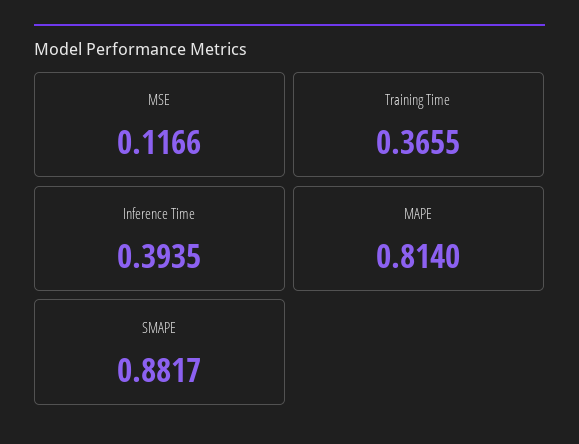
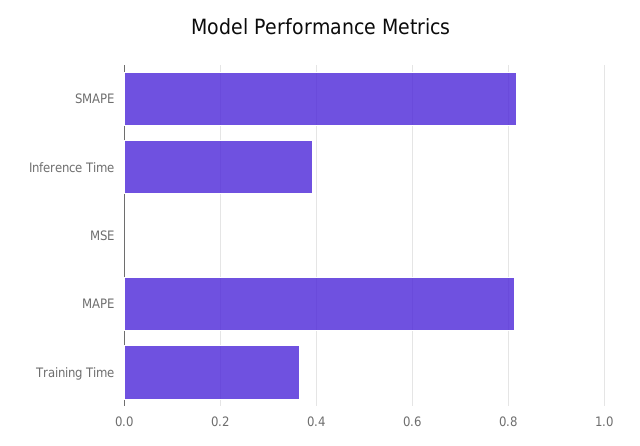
MSE: 0.1166 -> 0
SMAPE: 0.8817 -> 0.82

